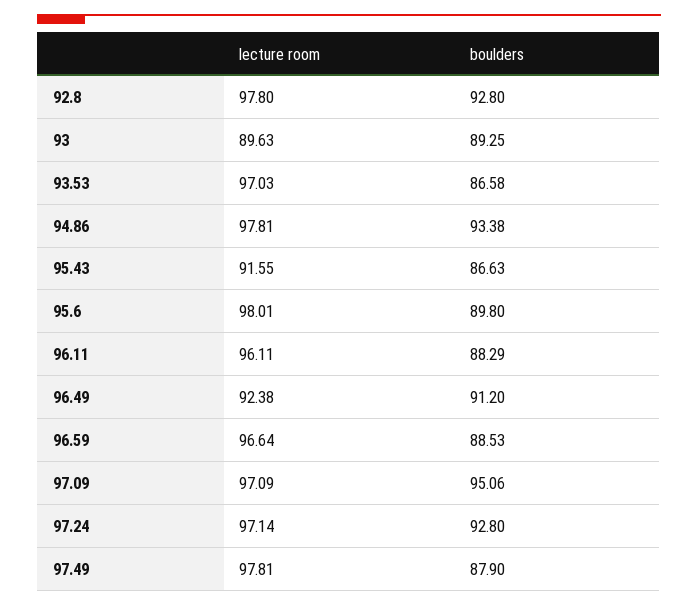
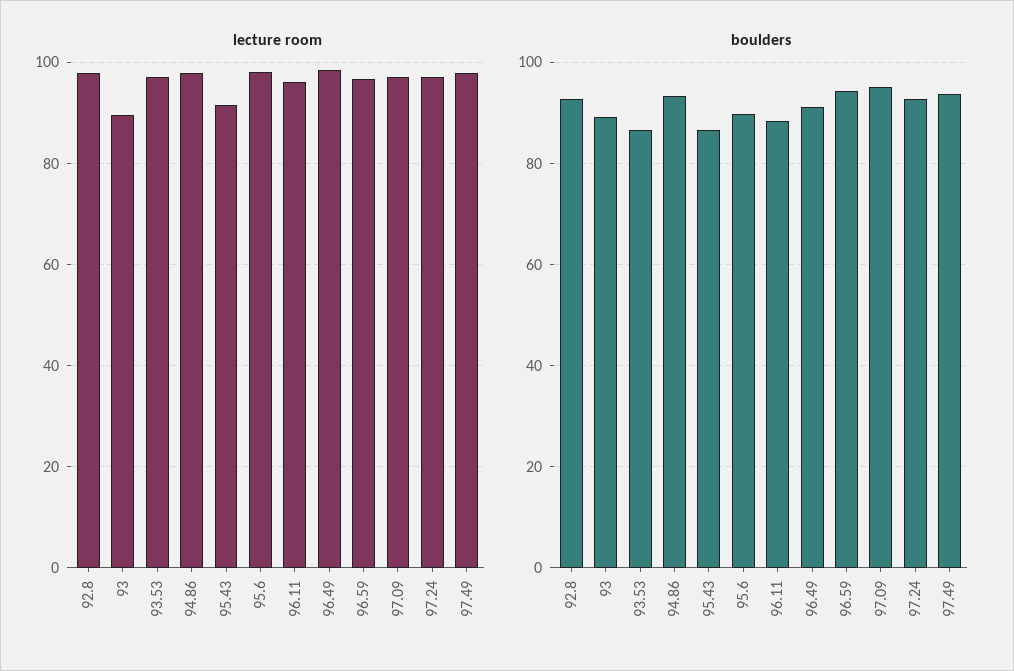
lecture room, 96.49: 92.38 -> 98
boulders, 96.59: 88.53 -> 94
boulders, 97.49: 87.9 -> 94

